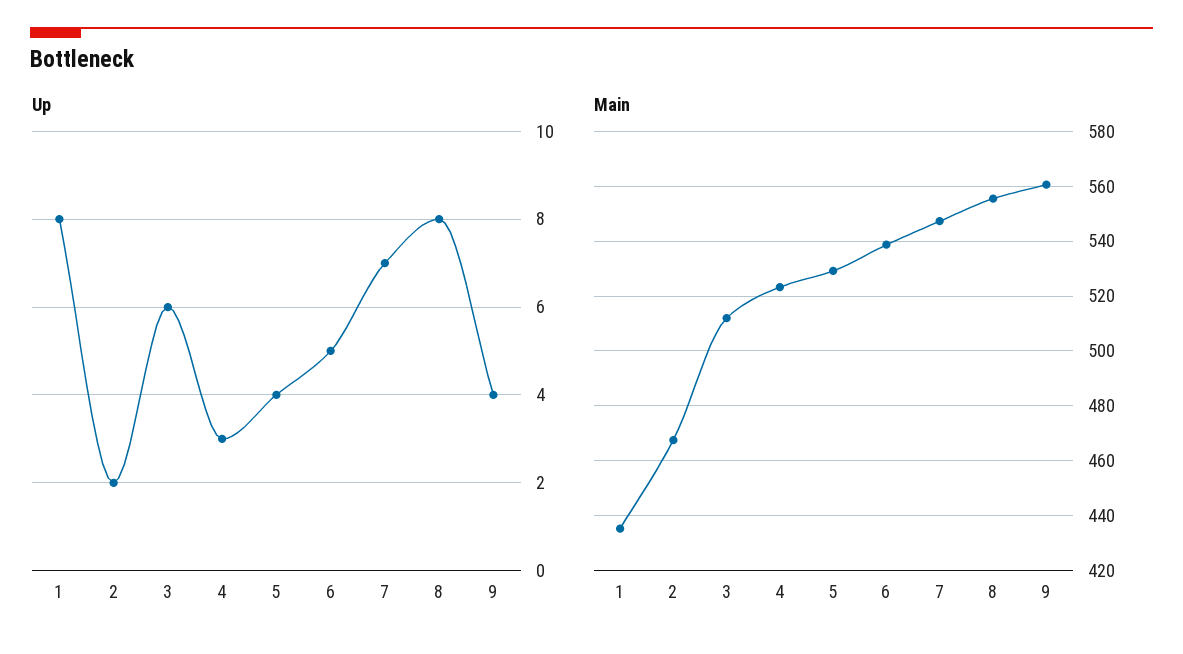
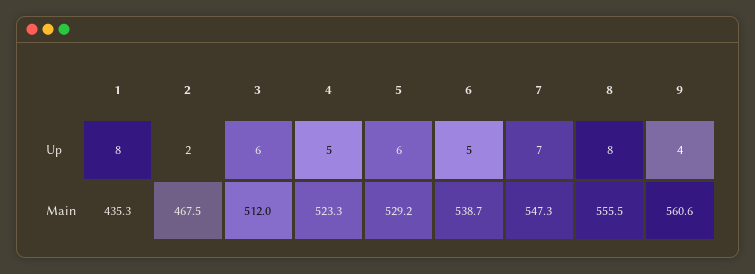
Up, 4: 3 -> 5
Up, 5: 4 -> 6

